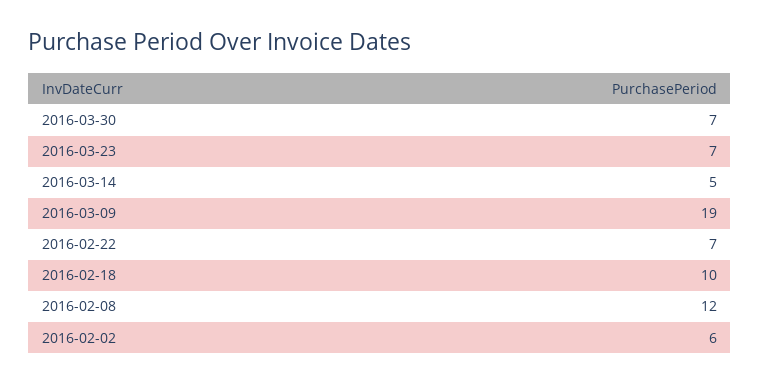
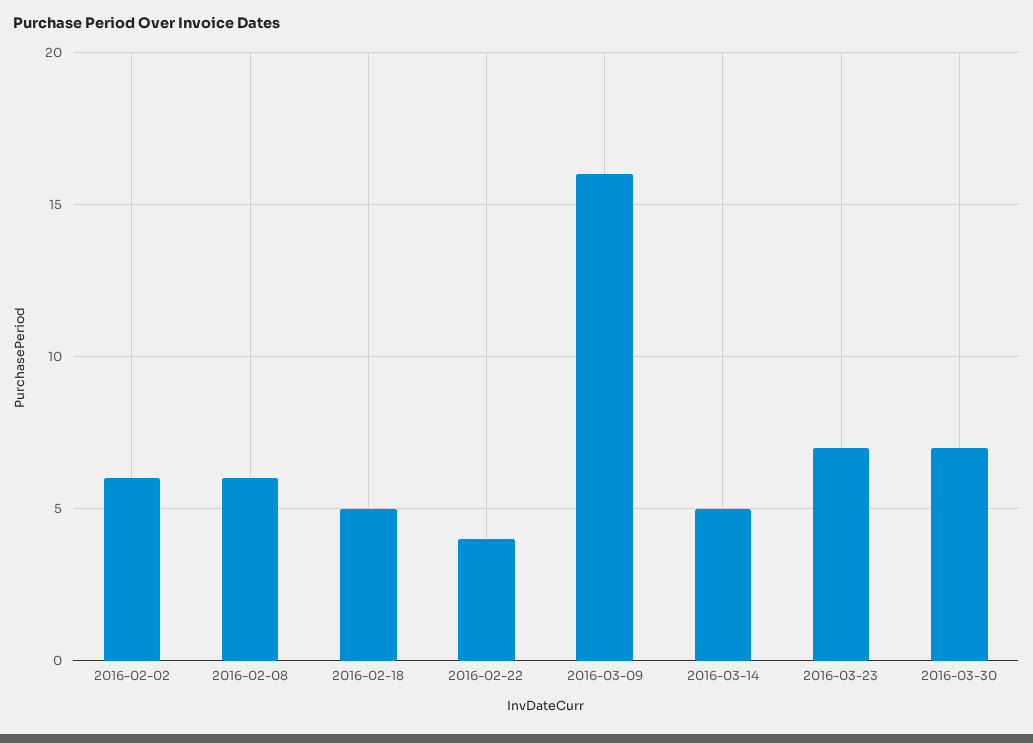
2016-03-09: 19 -> 16
2016-02-22: 7 -> 4
2016-02-18: 10 -> 5
2016-02-08: 12 -> 6

